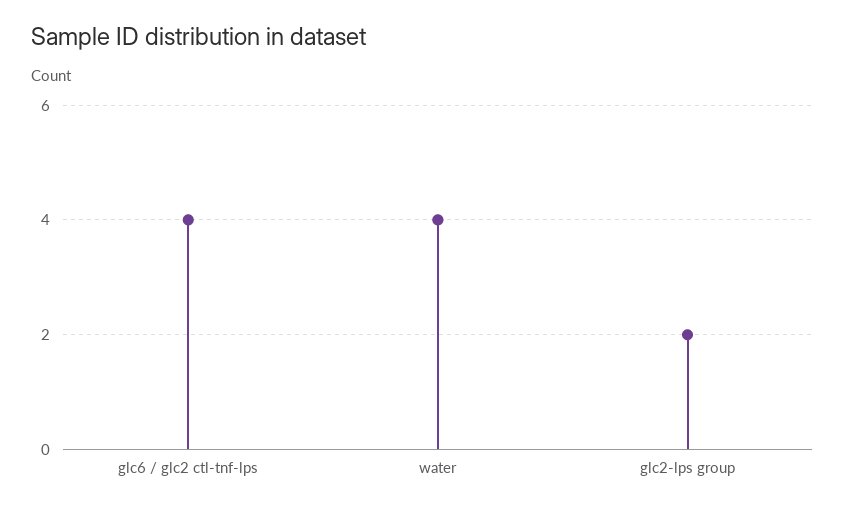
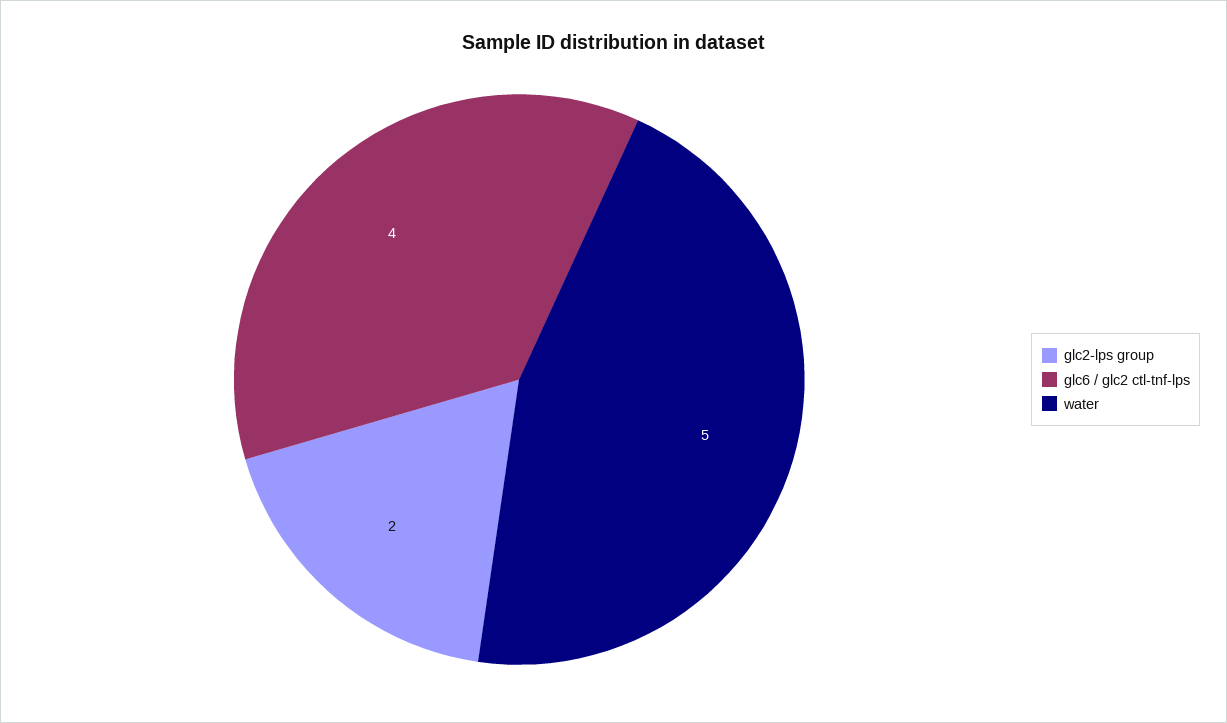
water: 4 -> 5

